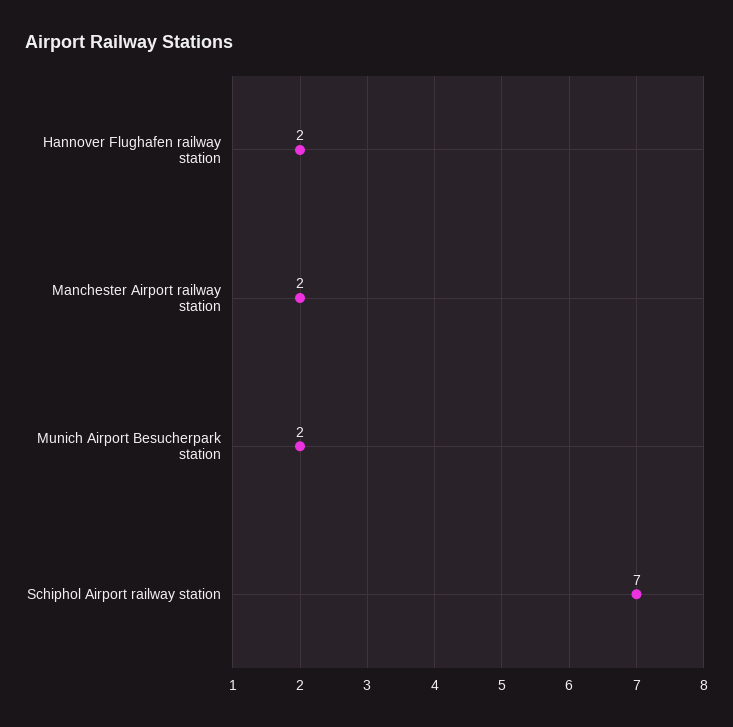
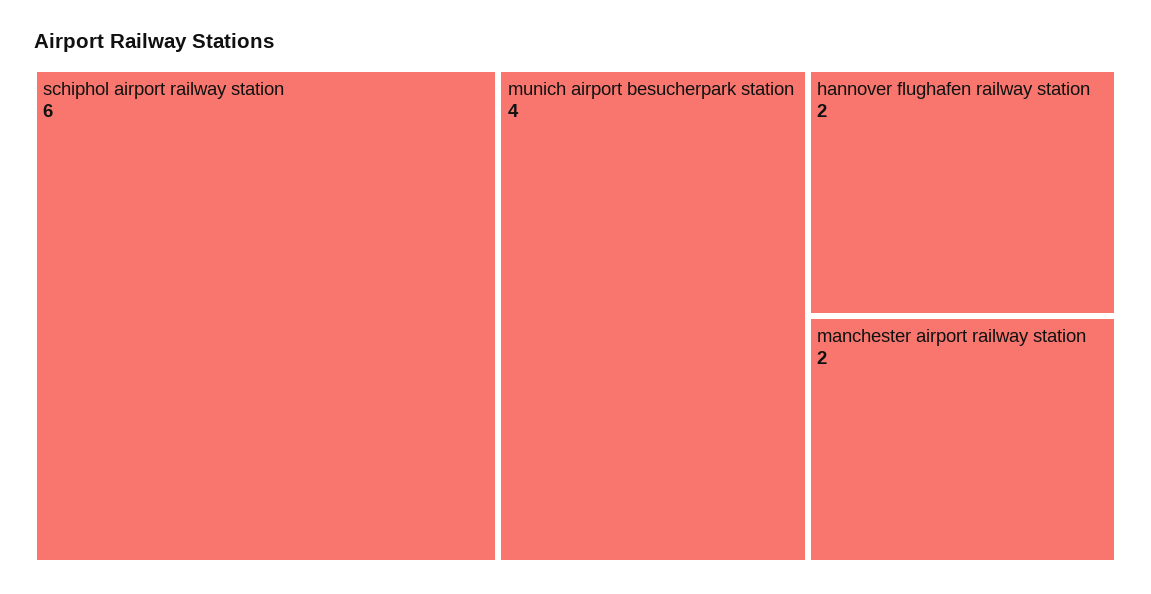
Munich Airport Besucherpark station: 2 -> 4
Schiphol Airport railway station: 7 -> 6

